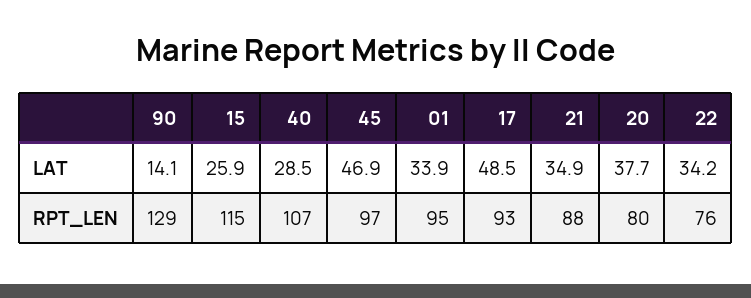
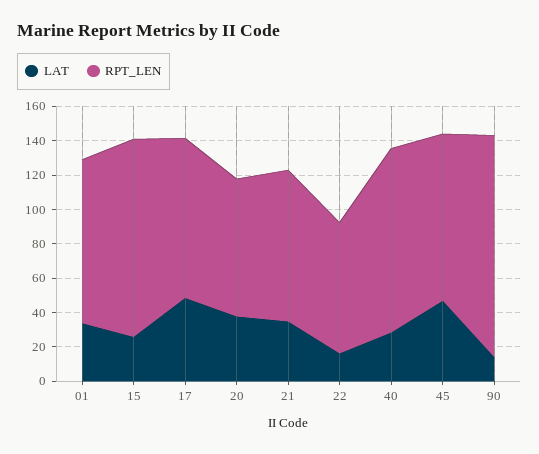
LAT, 22: 34.2 -> 15

